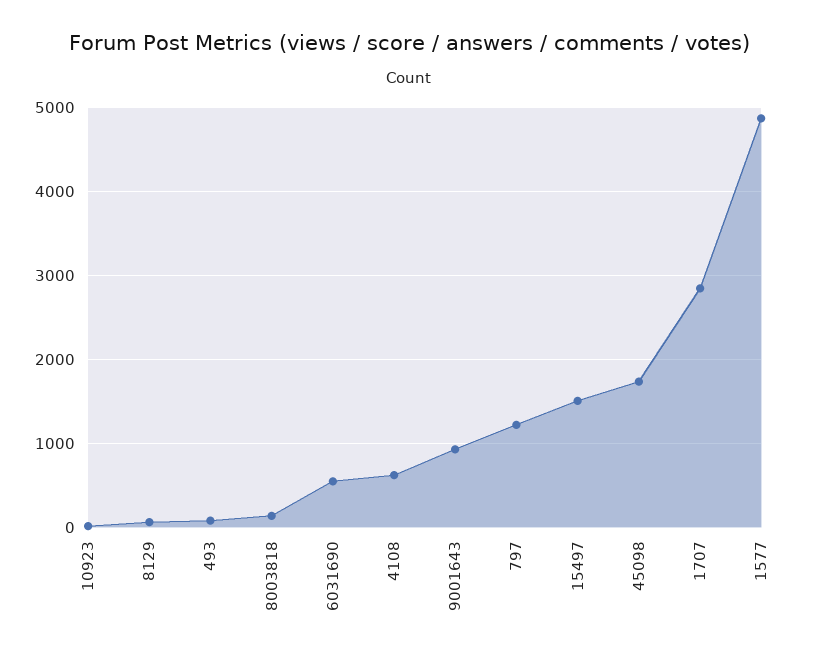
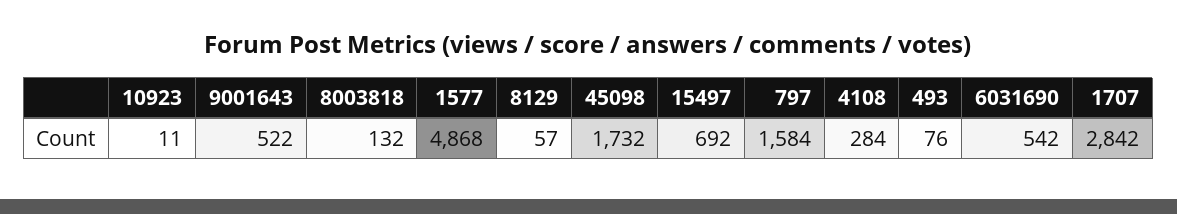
4108: 600 -> 284
9001643: 900 -> 522
797: 1200 -> 1584
15497: 1500 -> 692

